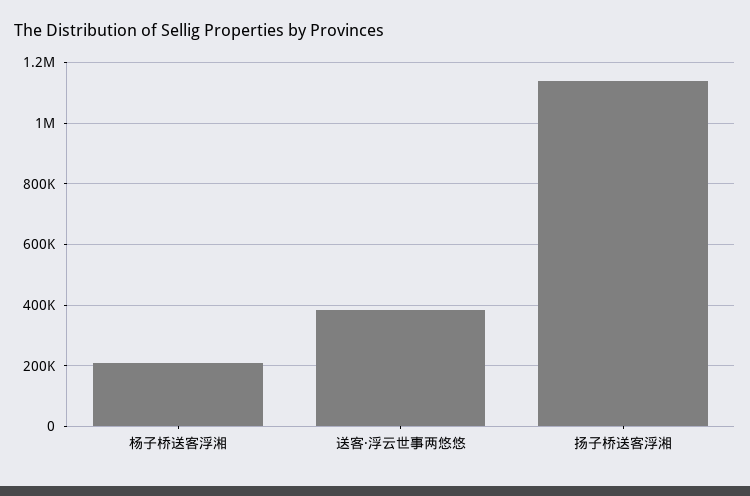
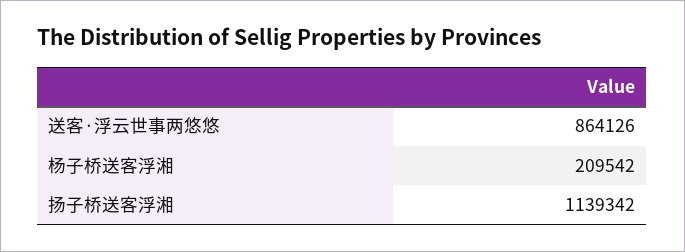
送客·浮云世事两悠悠: 380000 -> 864126

